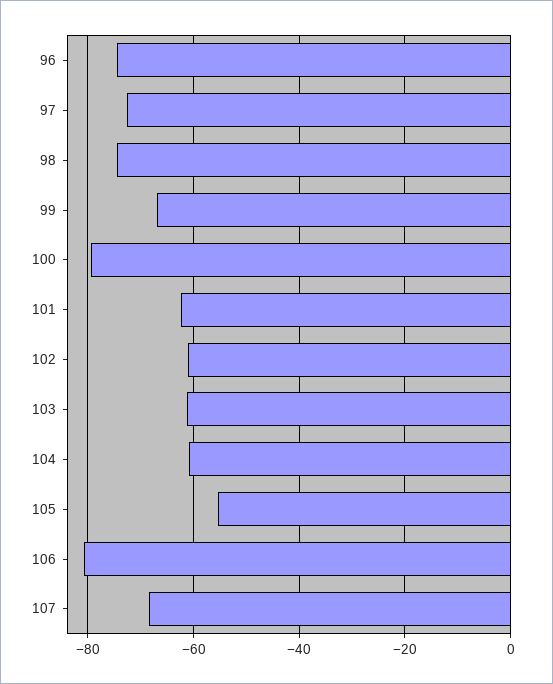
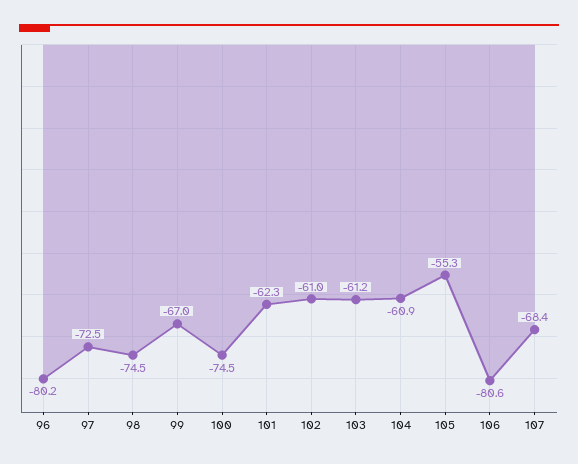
96: -74 -> -80.2
100: -80 -> -74.5

